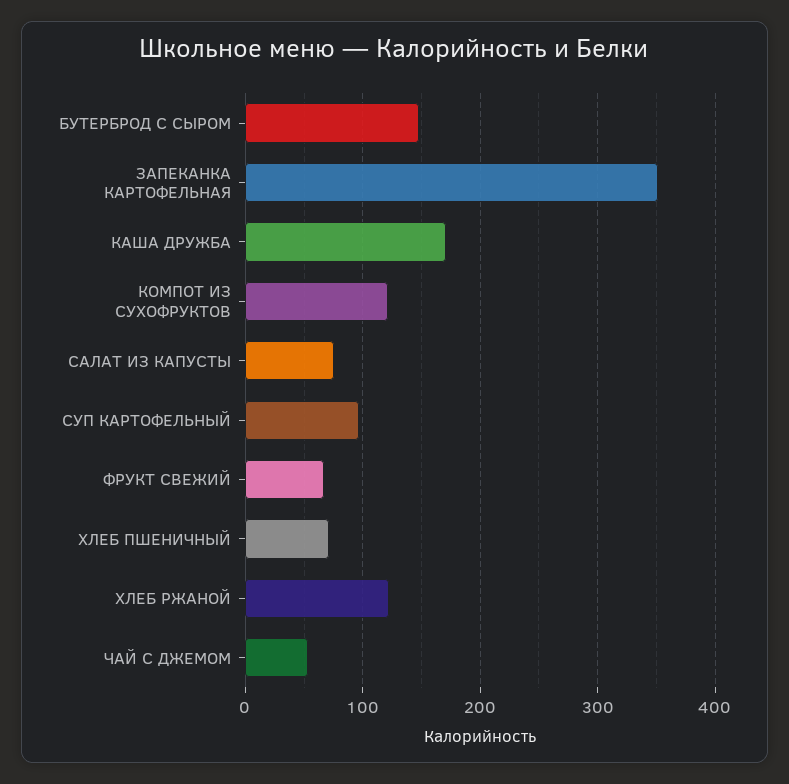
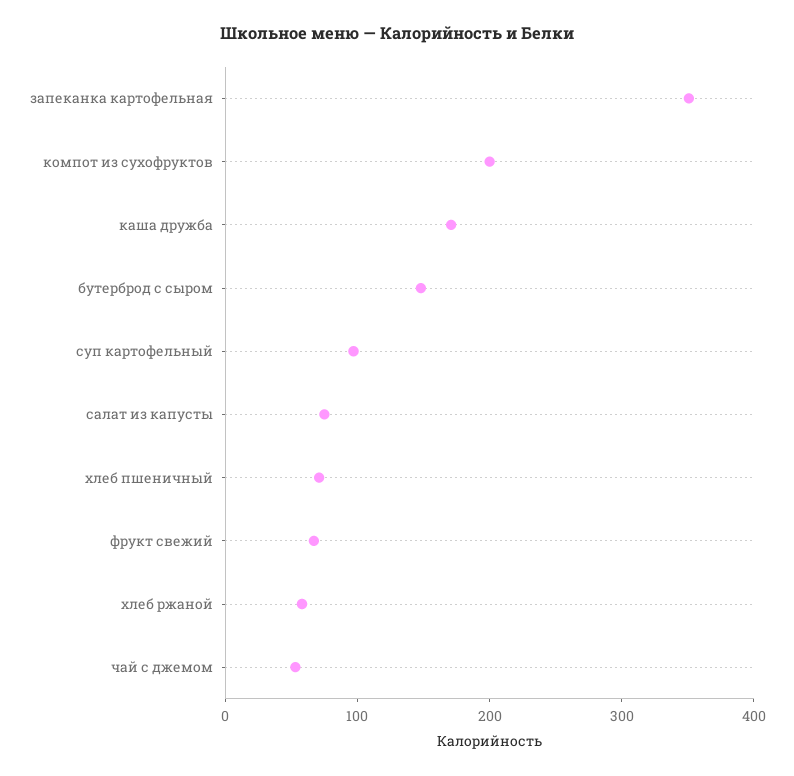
КОМПОТ ИЗ СУХОФРУКТОВ: 120 -> 200
ХЛЕБ РЖАНОЙ: 120 -> 60

